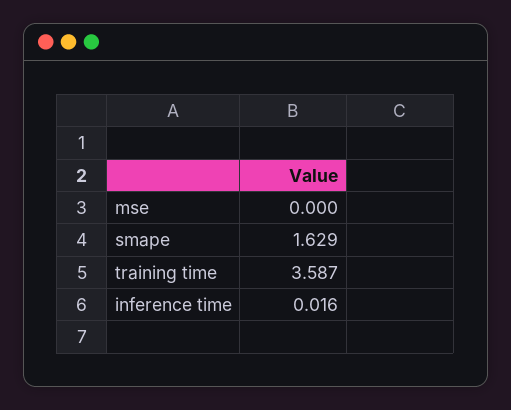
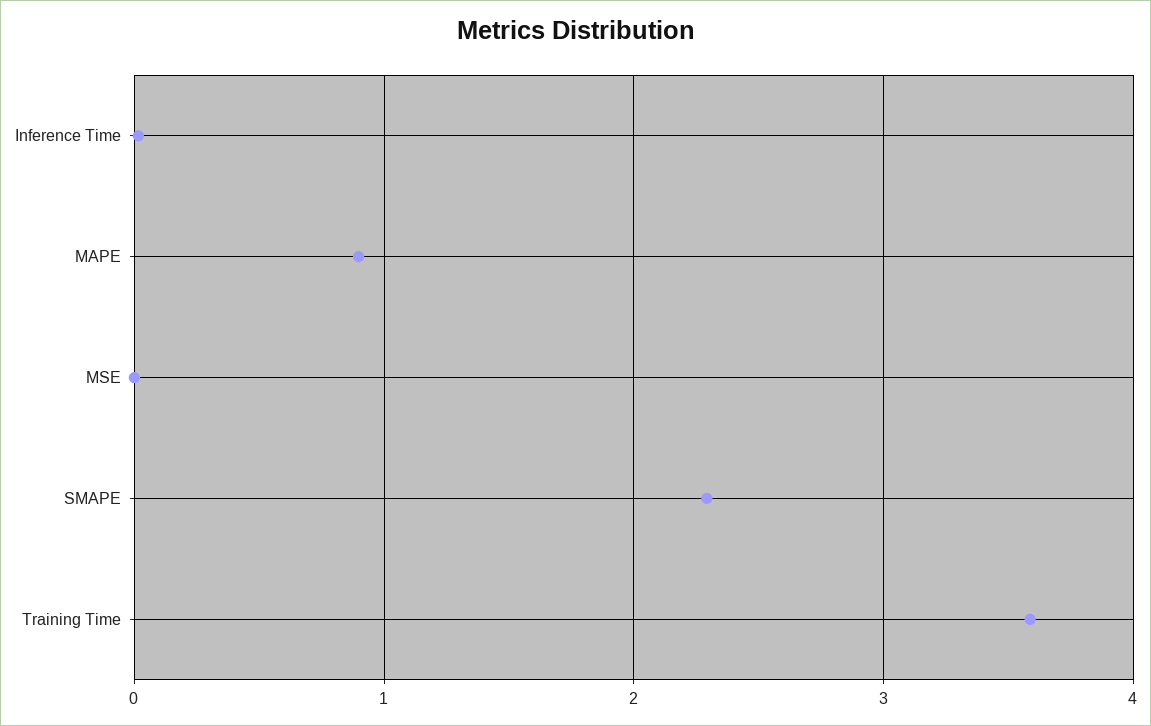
smape: 1.629 -> 2.3
MAPE: none -> 0.9

